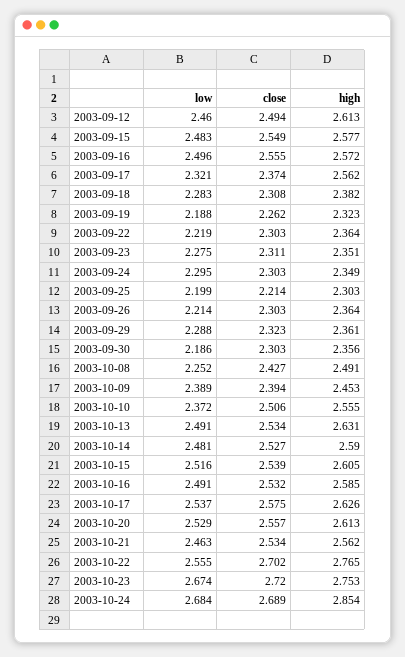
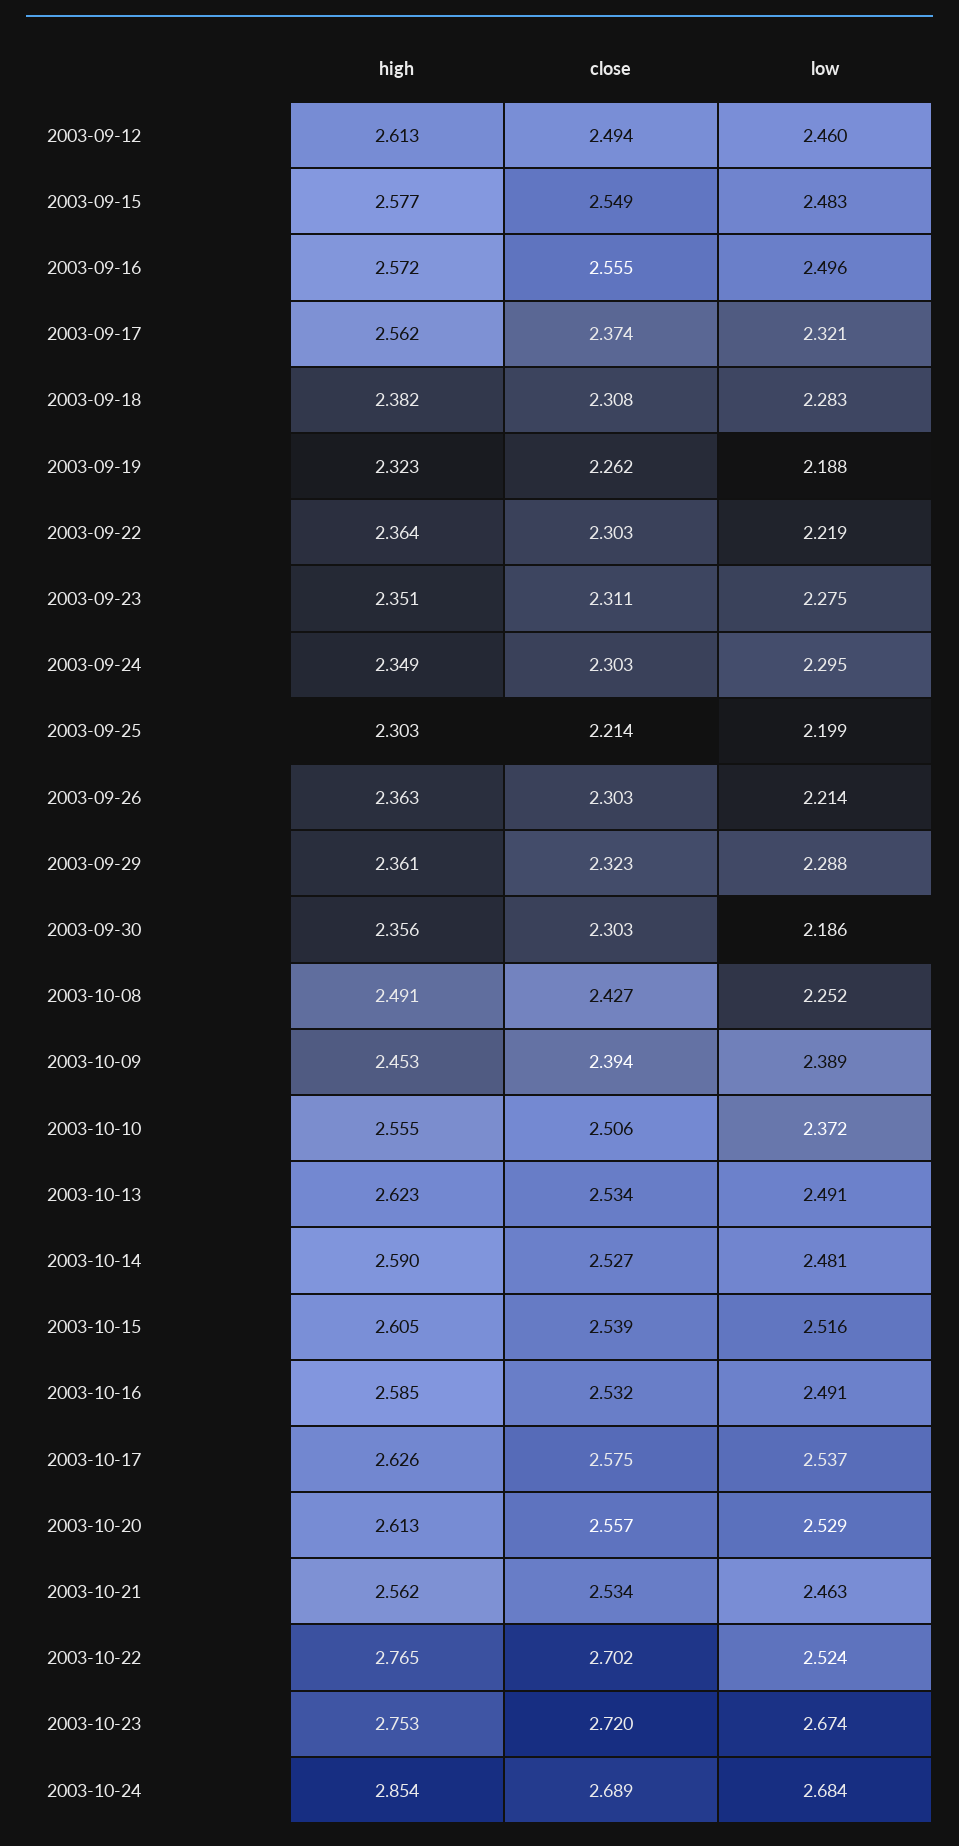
high, 2003-09-26: 2.364 -> 2.363
high, 2003-10-13: 2.631 -> 2.623
low, 2003-10-22: 2.555 -> 2.524

